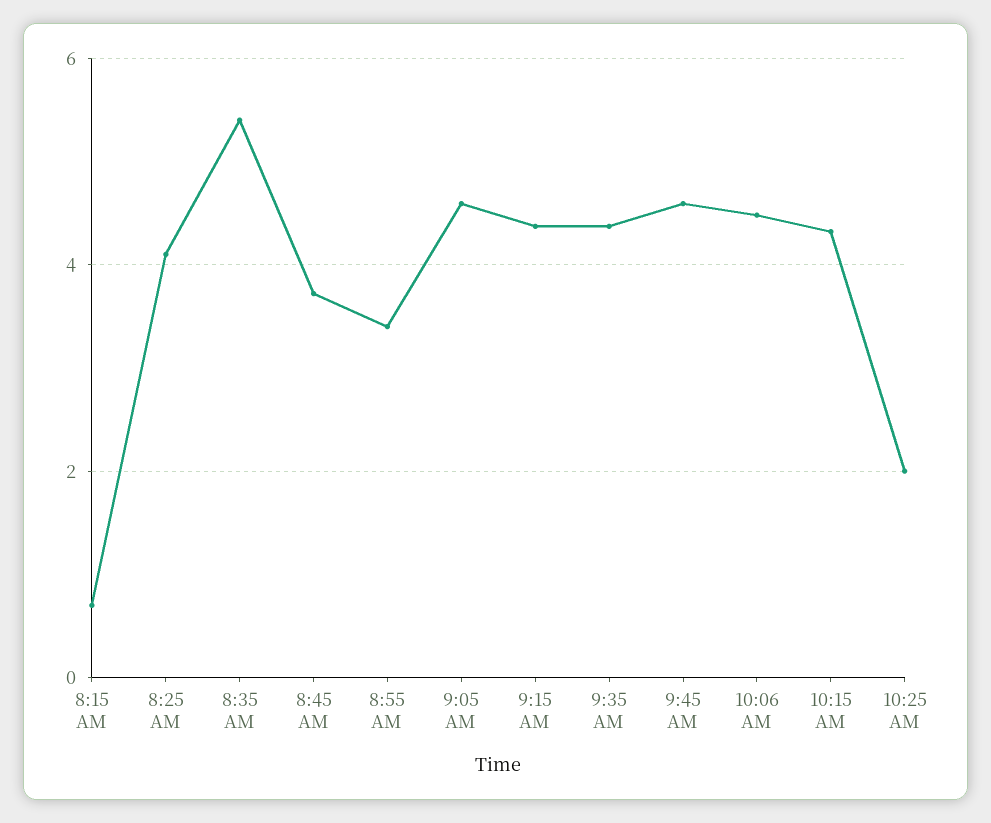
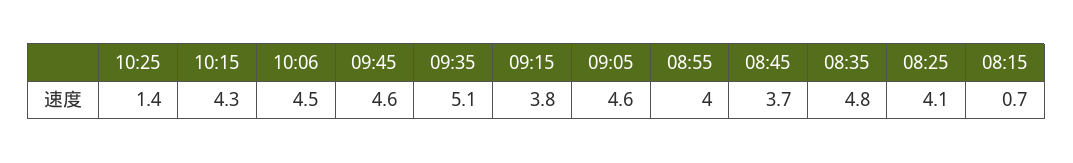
8:35 AM: 5.4 -> 4.8
8:55 AM: 3.4 -> 4
9:15 AM: 4.4 -> 3.8
9:35 AM: 4.4 -> 5.1
10:25 AM: 2 -> 1.4

